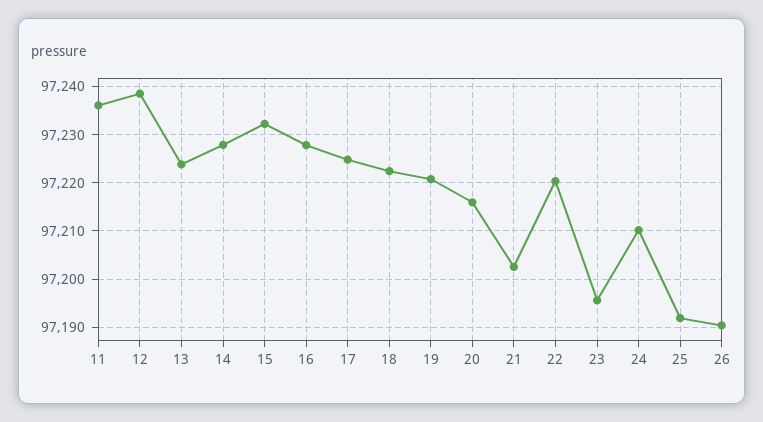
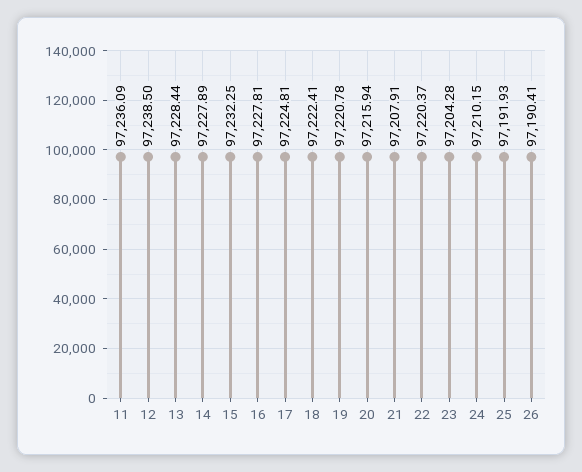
13: 97224 -> 97228.44
21: 97202 -> 97207.91
23: 97196 -> 97204.28

